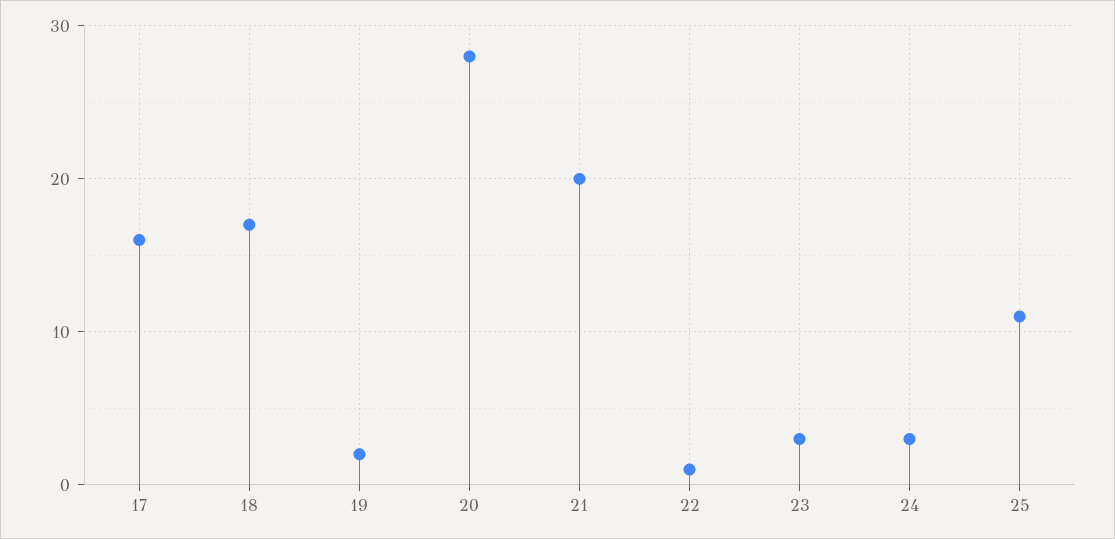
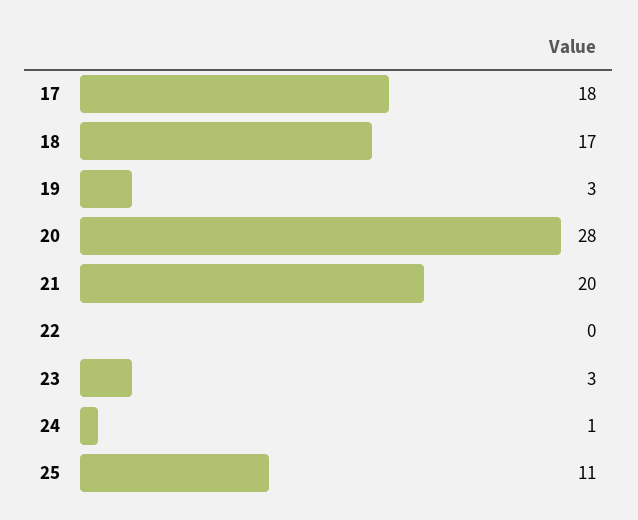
17: 16 -> 18
19: 2 -> 3
22: 1 -> 0
24: 3 -> 1

